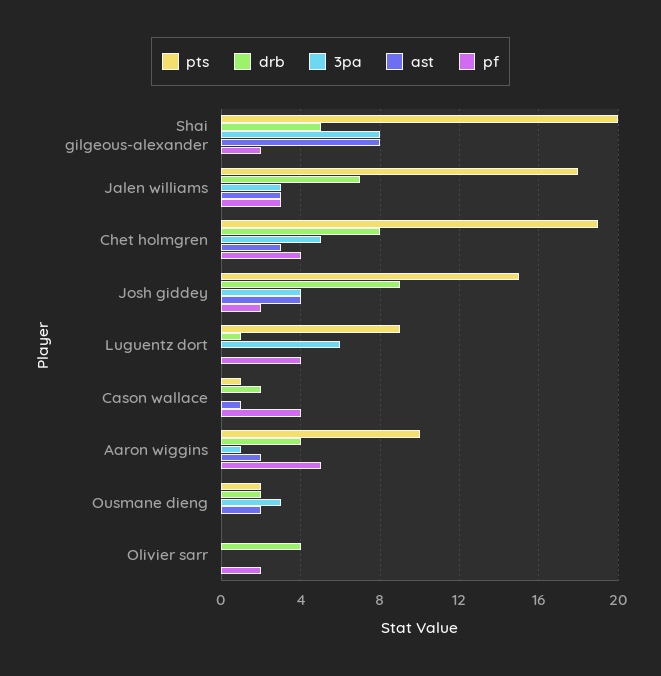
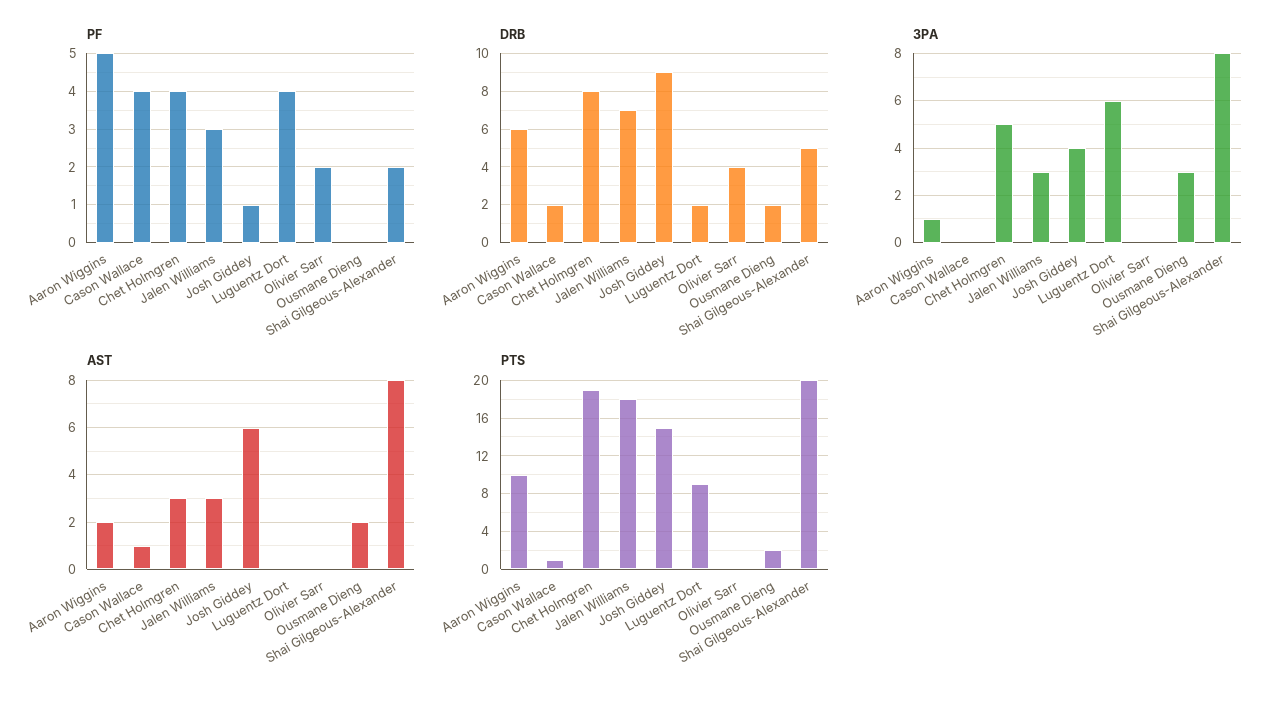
ast, Josh giddey: 4 -> 6
pf, Josh giddey: 2 -> 1
drb, Luguentz dort: 1 -> 2
drb, Aaron wiggins: 4 -> 6

